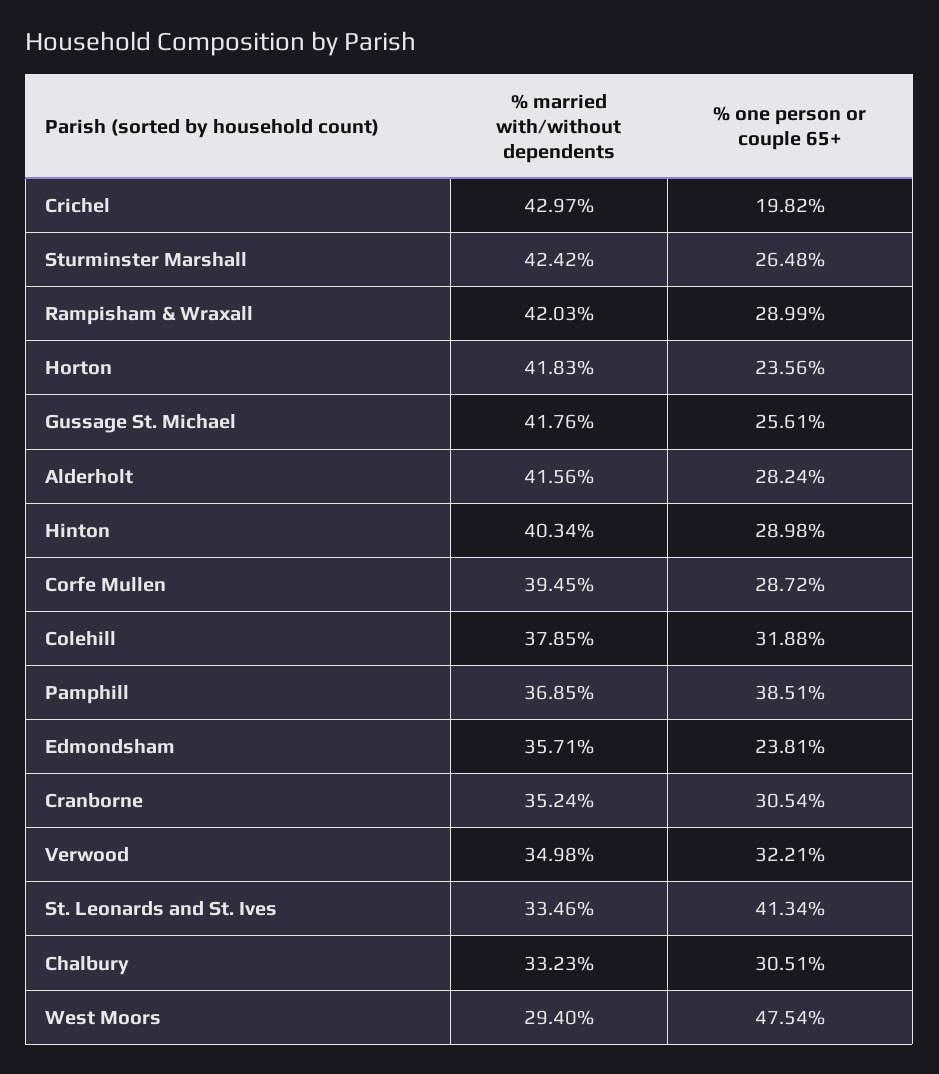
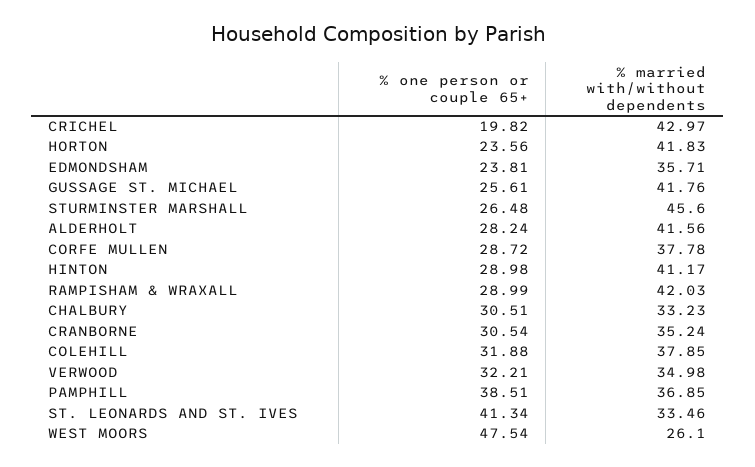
% married with/without dependents, Sturminster Marshall: 42.42 -> 45.6
% married with/without dependents, Hinton: 40.34 -> 41.17
% married with/without dependents, Corfe Mullen: 39.45 -> 37.78
% married with/without dependents, West Moors: 29.4 -> 26.1

